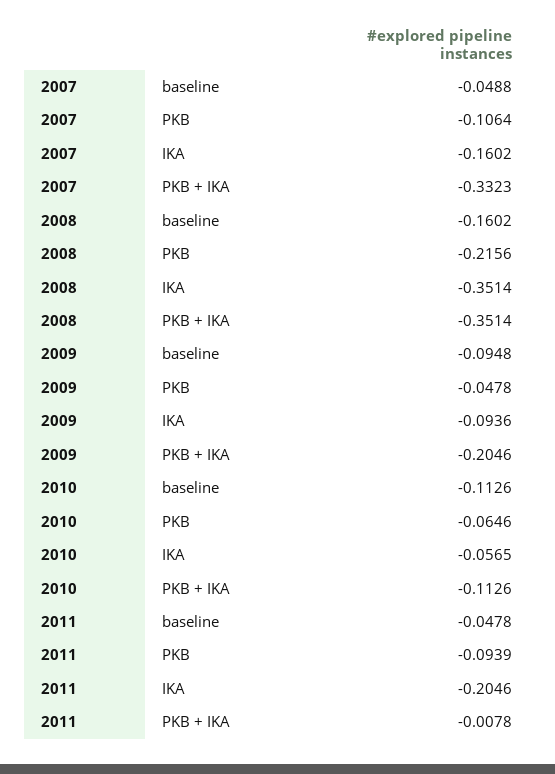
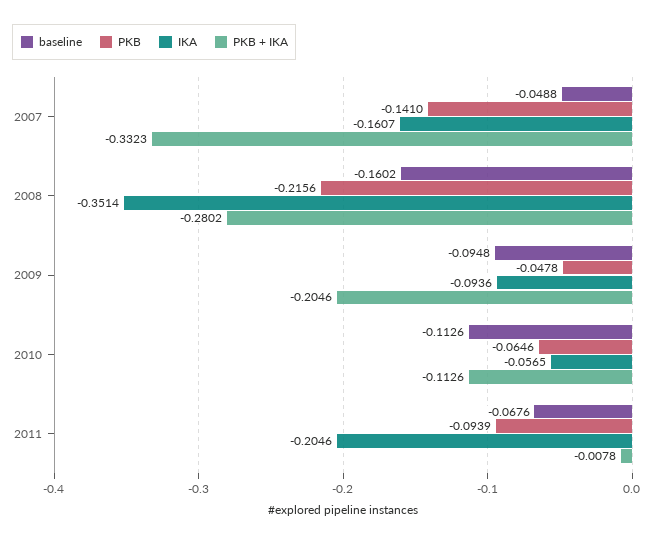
PKB, 2007: -0.1064 -> -0.141
IKA, 2007: -0.1602 -> -0.1607
PKB + IKA, 2008: -0.3514 -> -0.2802
baseline, 2011: -0.0478 -> -0.0676

